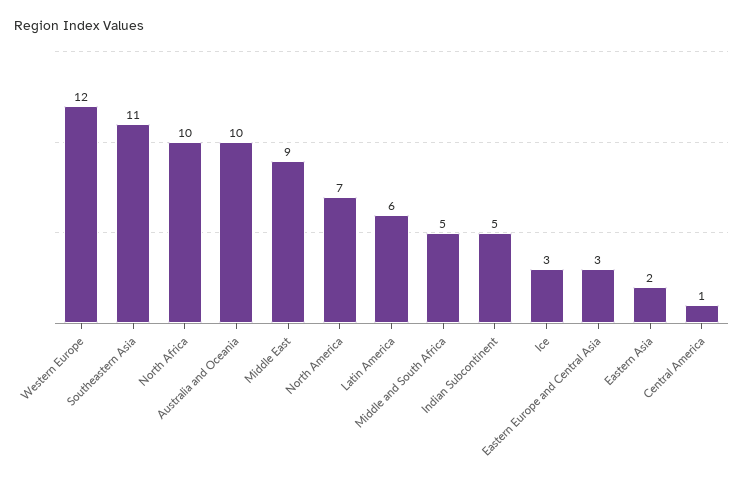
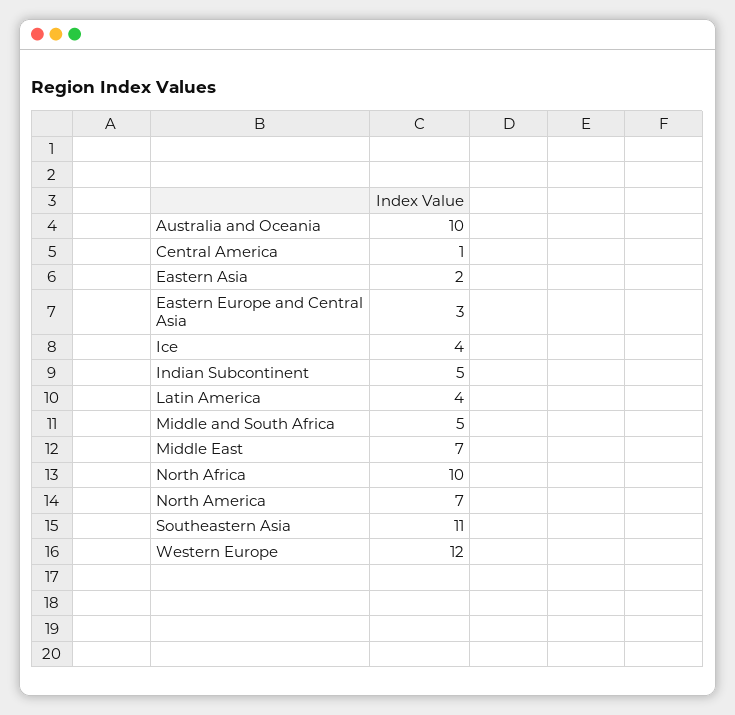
Middle East: 9 -> 7
Latin America: 6 -> 4
Ice: 3 -> 4

